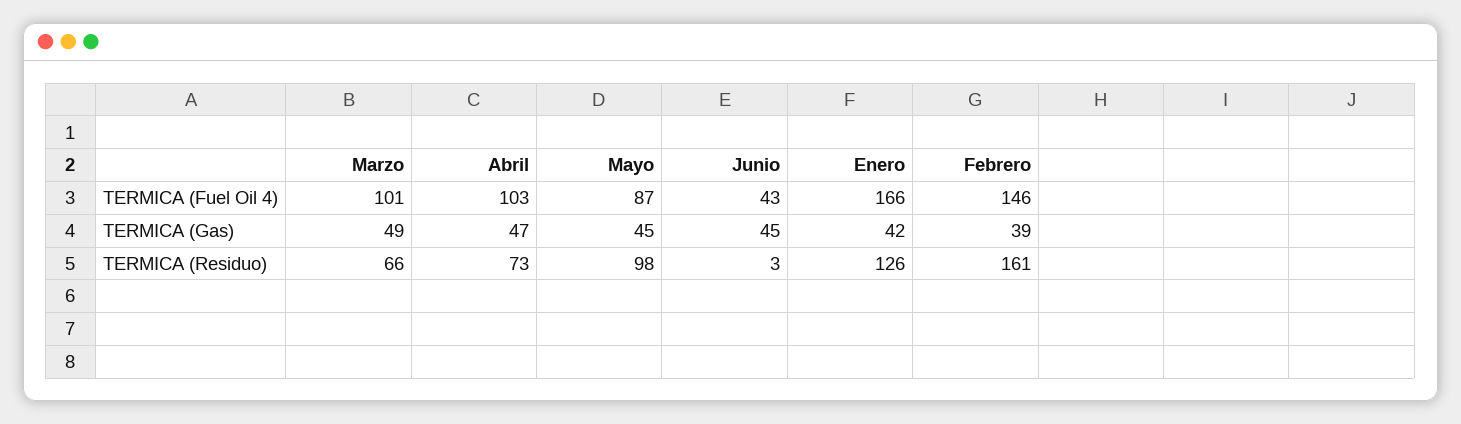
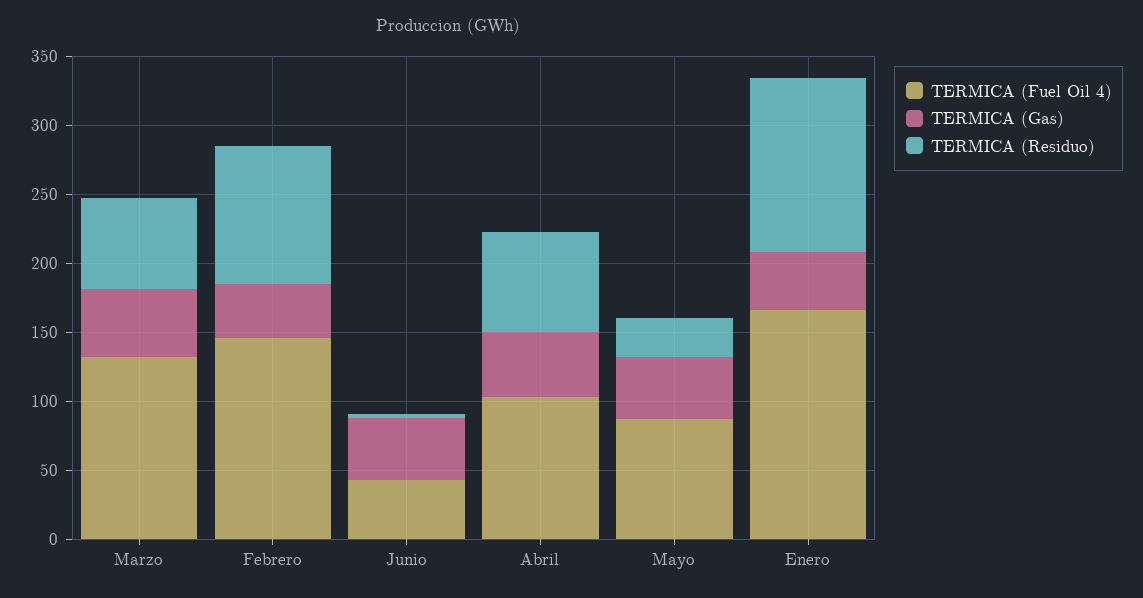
TERMICA (Fuel Oil 4), Marzo: 101 -> 130
TERMICA (Residuo), Mayo: 98 -> 30
TERMICA (Residuo), Febrero: 161 -> 100

